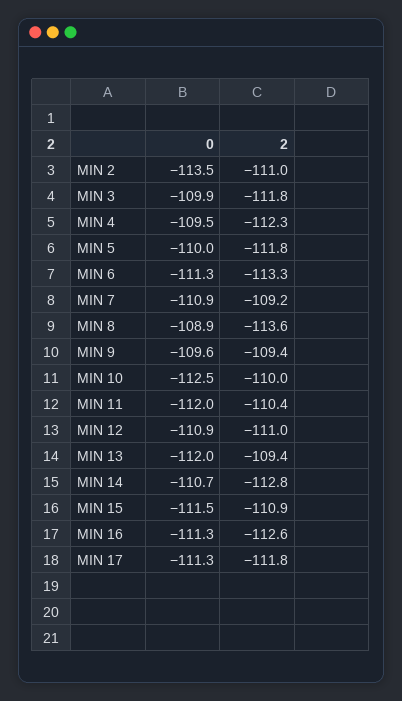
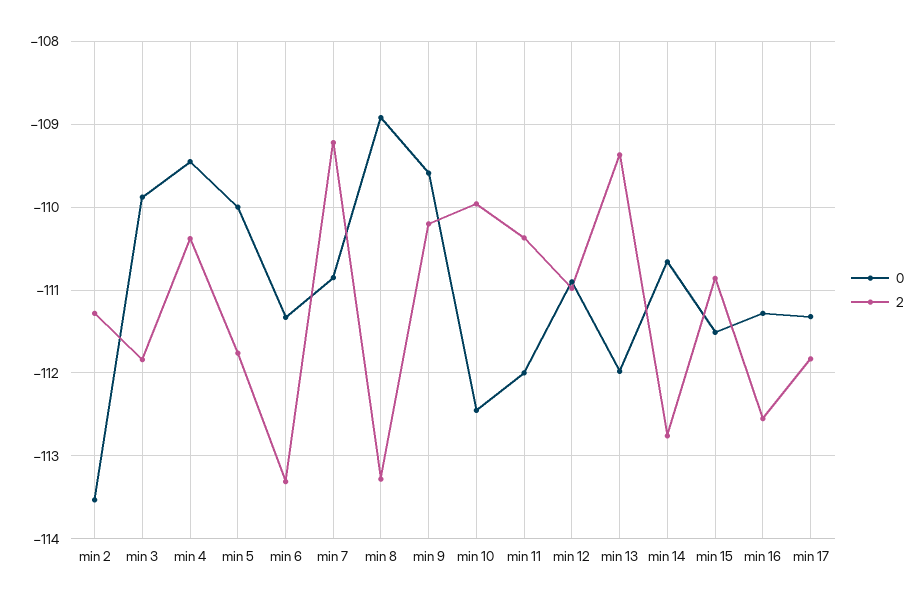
2, MIN 2: -111 -> -111.3
2, MIN 4: -112.3 -> -110.4
2, MIN 8: -113.6 -> -113.3
2, MIN 9: -109.4 -> -110.2

